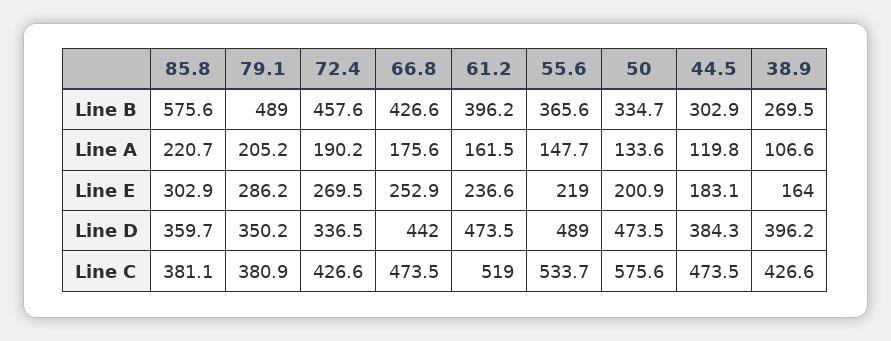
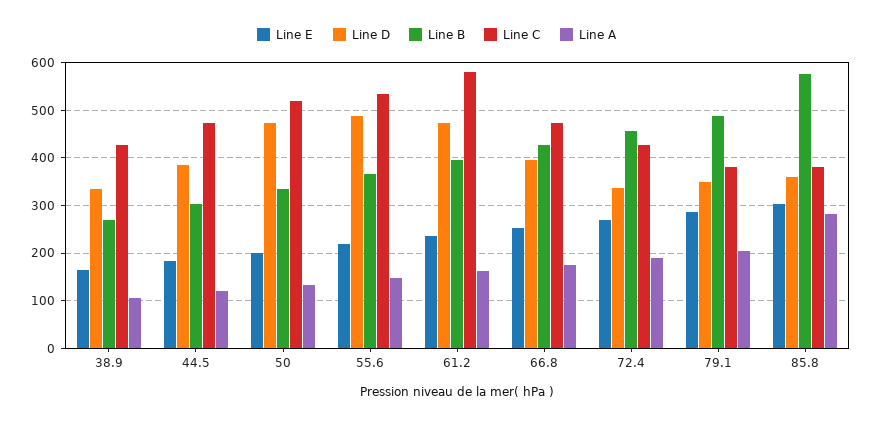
Line A, 85.8: 220.7 -> 280
Line D, 66.8: 442 -> 400
Line D, 38.9: 396.2 -> 340
Line C, 61.2: 519 -> 580
Line C, 50: 575.6 -> 520

